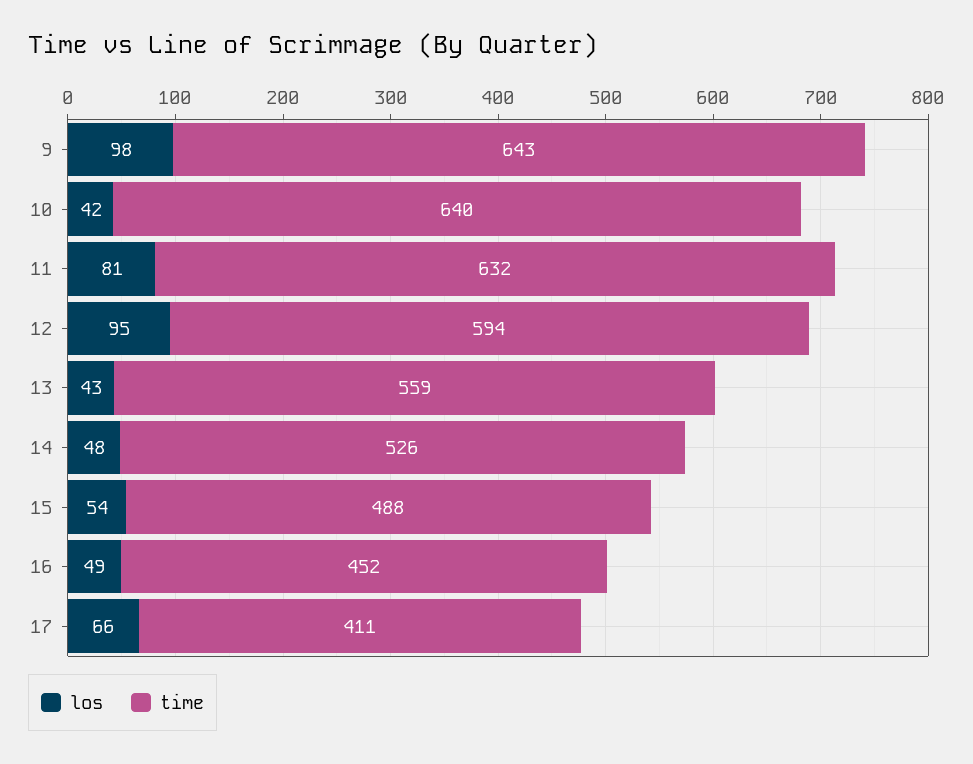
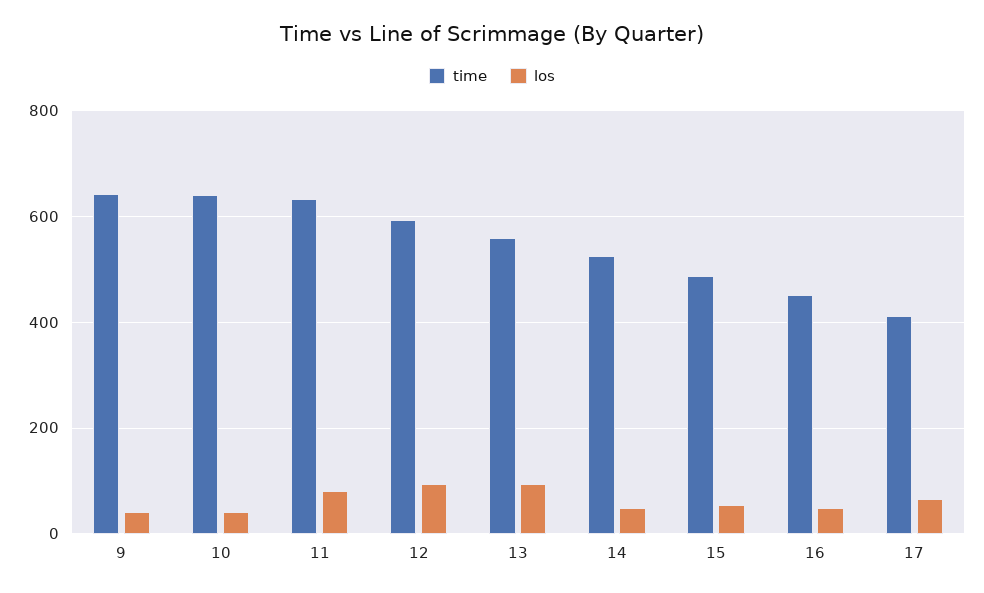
los, 9: 98 -> 40
los, 13: 43 -> 100

